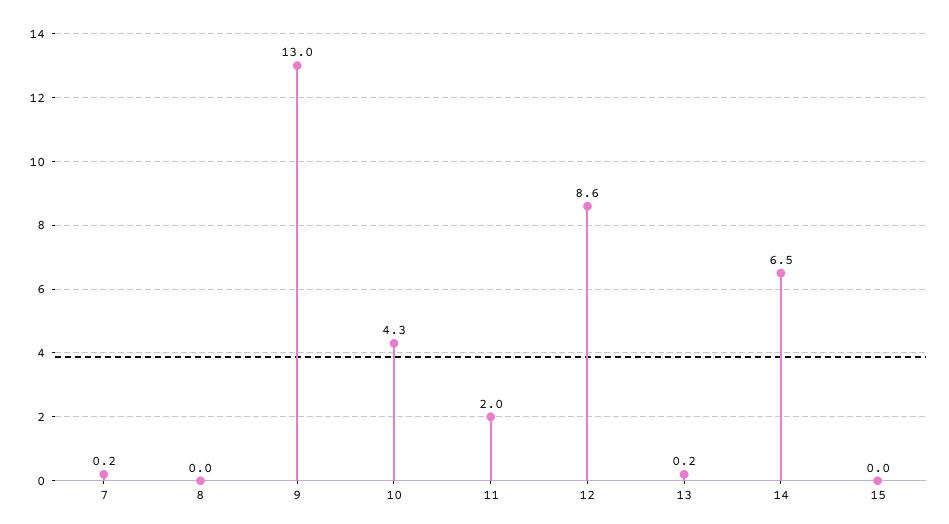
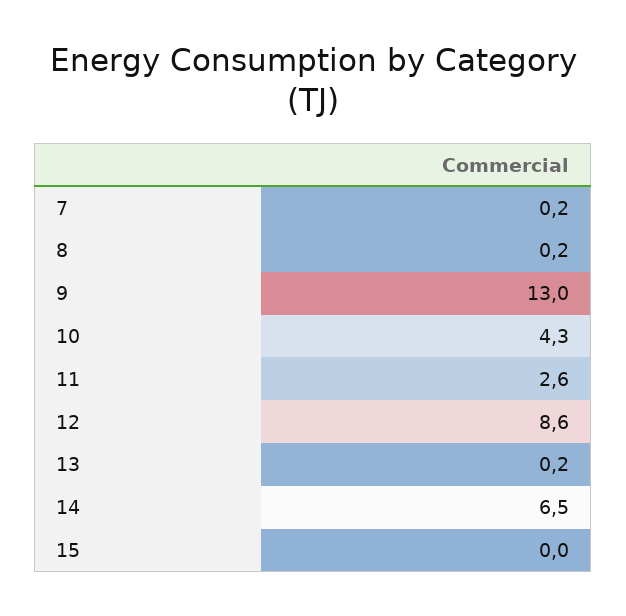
8: 0 -> 0.2
11: 2 -> 2.6

